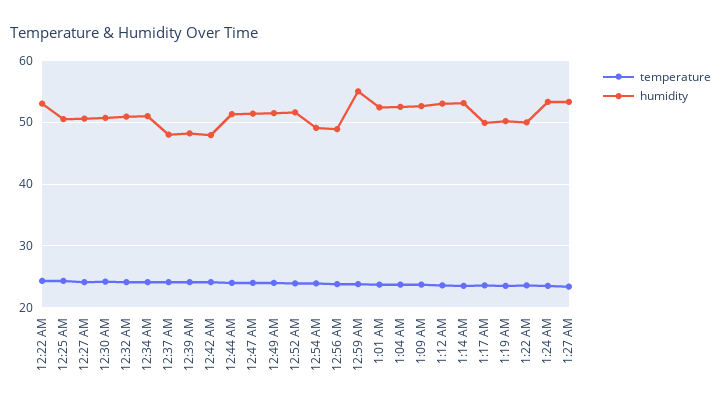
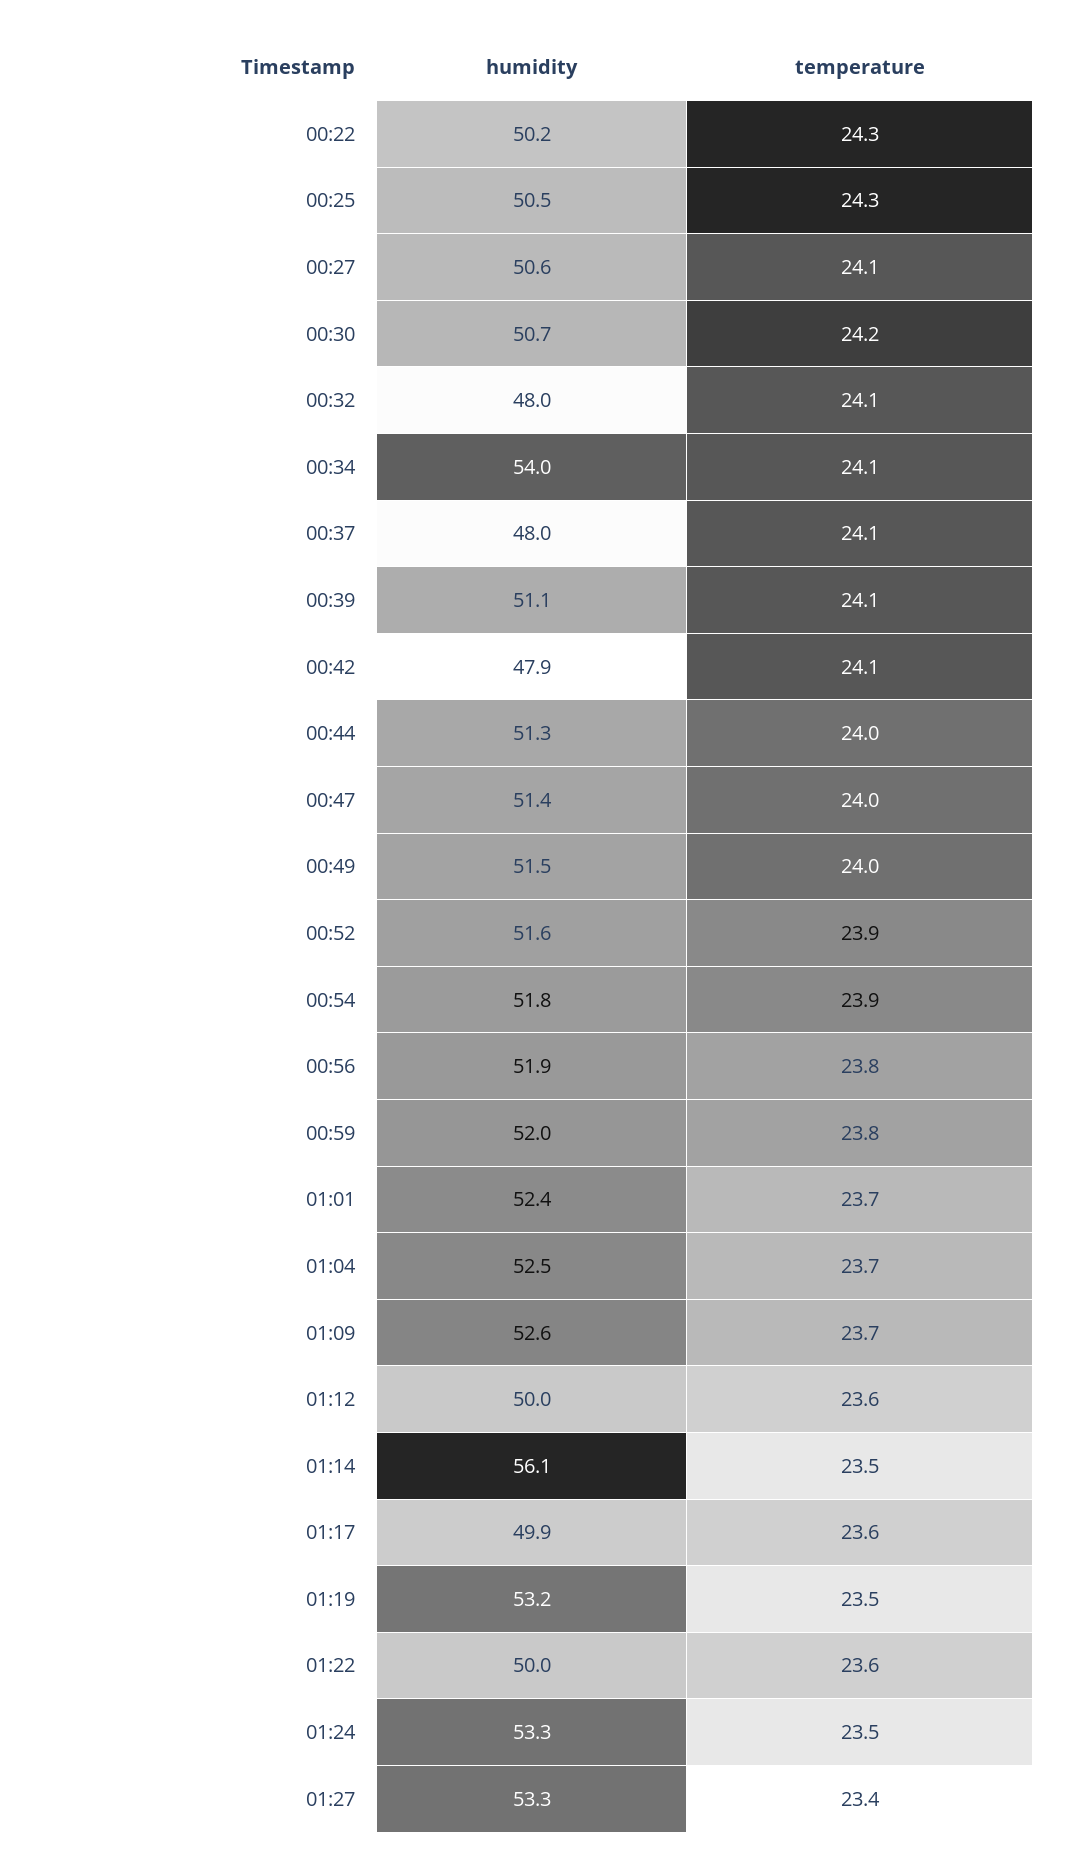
humidity, 12:22 AM: 53 -> 50.2
humidity, 12:32 AM: 51 -> 48
humidity, 12:34 AM: 51 -> 54
humidity, 12:39 AM: 48 -> 51.1
humidity, 12:54 AM: 49 -> 51.8
humidity, 12:56 AM: 49 -> 51.9
humidity, 12:59 AM: 55 -> 52
humidity, 1:12 AM: 53 -> 50
humidity, 1:14 AM: 53 -> 56.1
humidity, 1:19 AM: 50 -> 53.2

